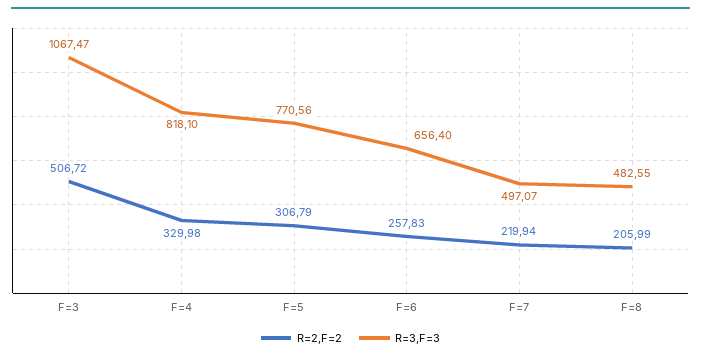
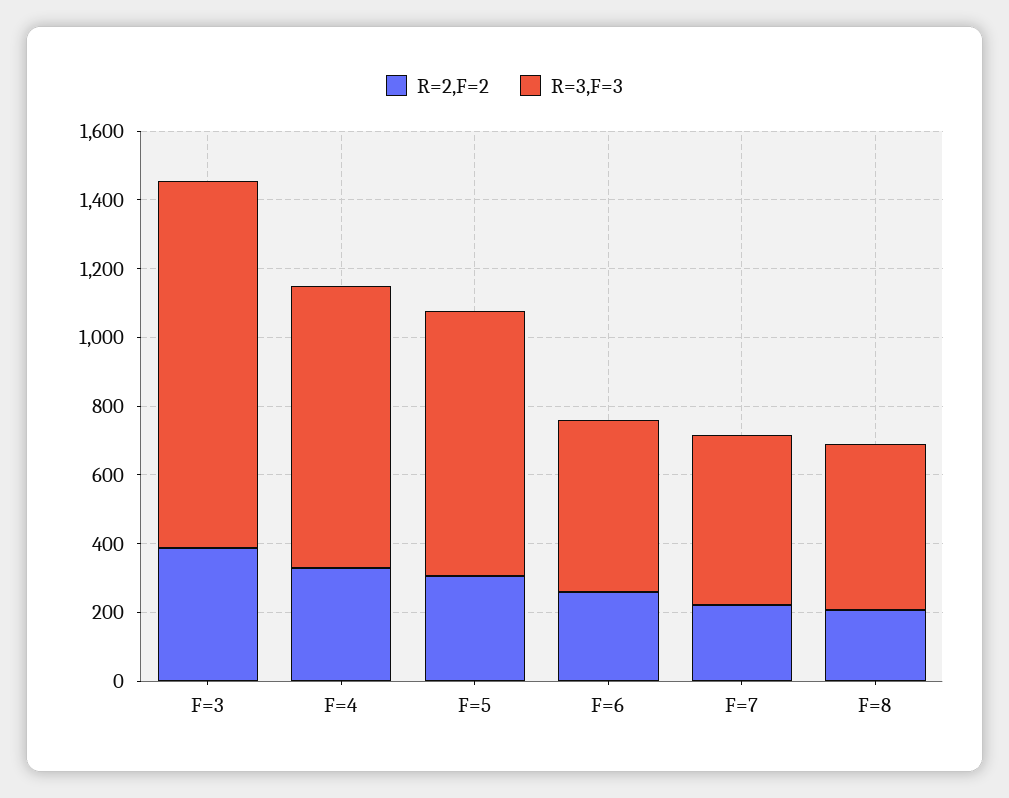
R=2,F=2, F=3: 506.72 -> 400
R=3,F=3, F=6: 656.4 -> 500

